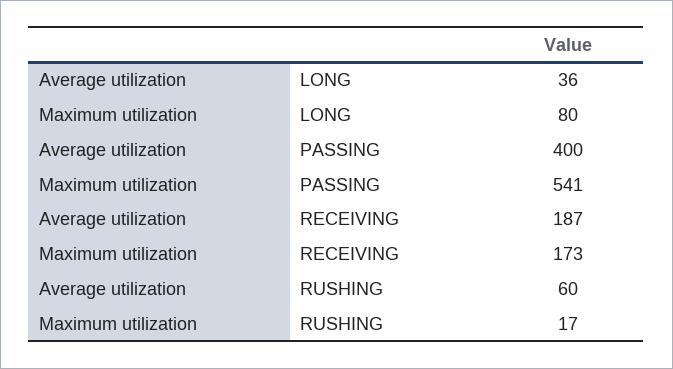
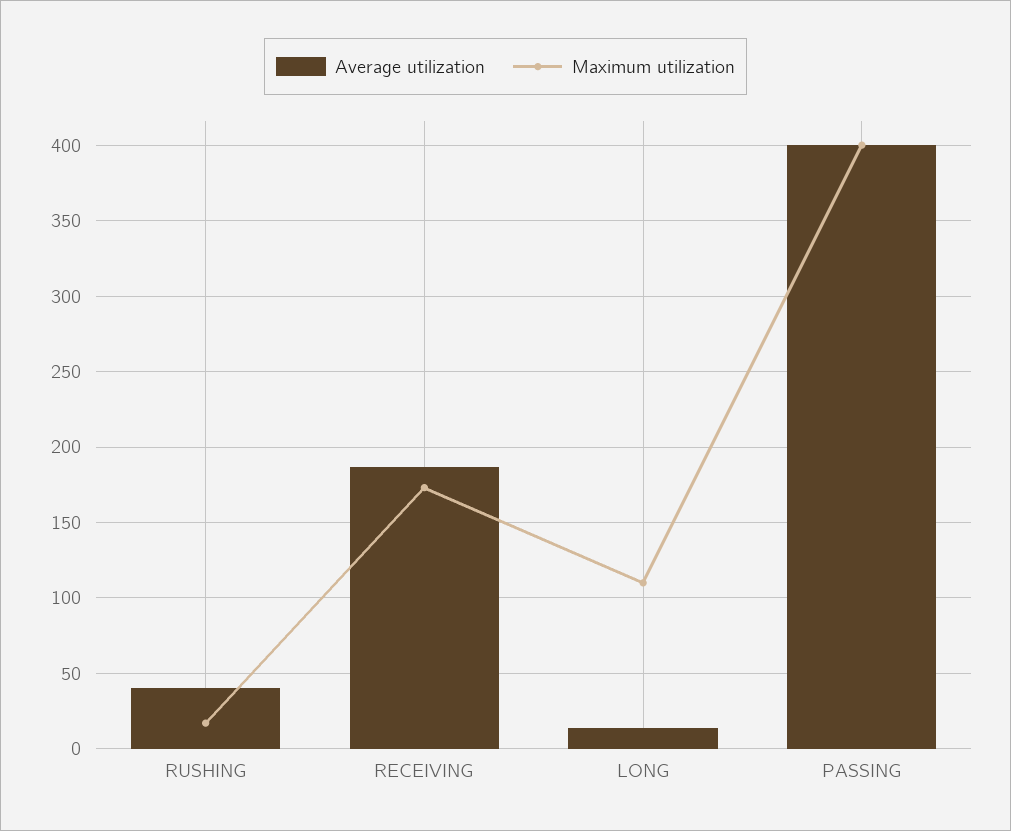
Average utilization, LONG: 36 -> 15
Maximum utilization, LONG: 80 -> 110
Maximum utilization, PASSING: 541 -> 400
Average utilization, RUSHING: 60 -> 40

